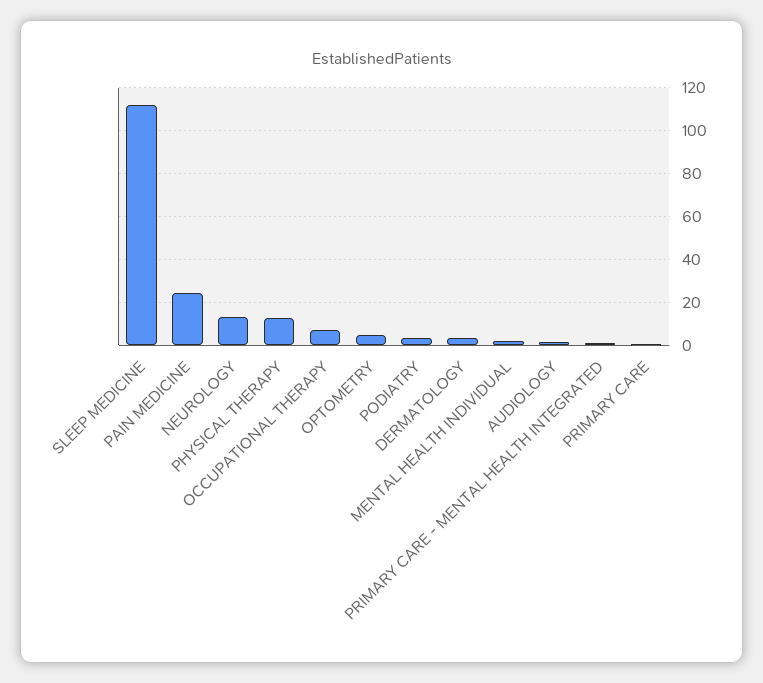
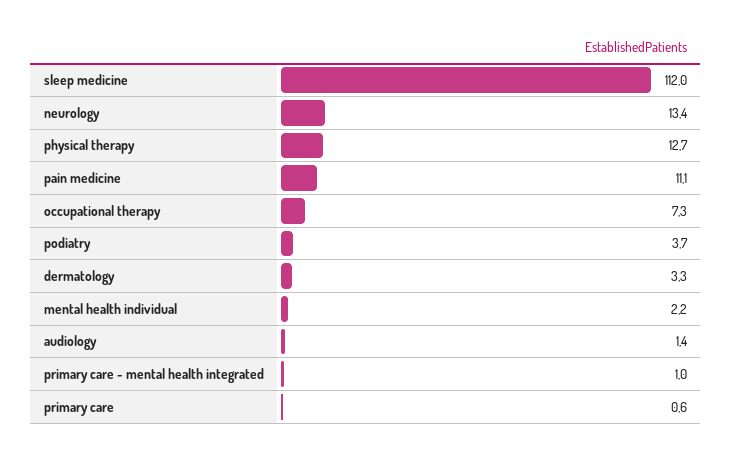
PAIN MEDICINE: 25 -> 11.1
OPTOMETRY: 5 -> none

